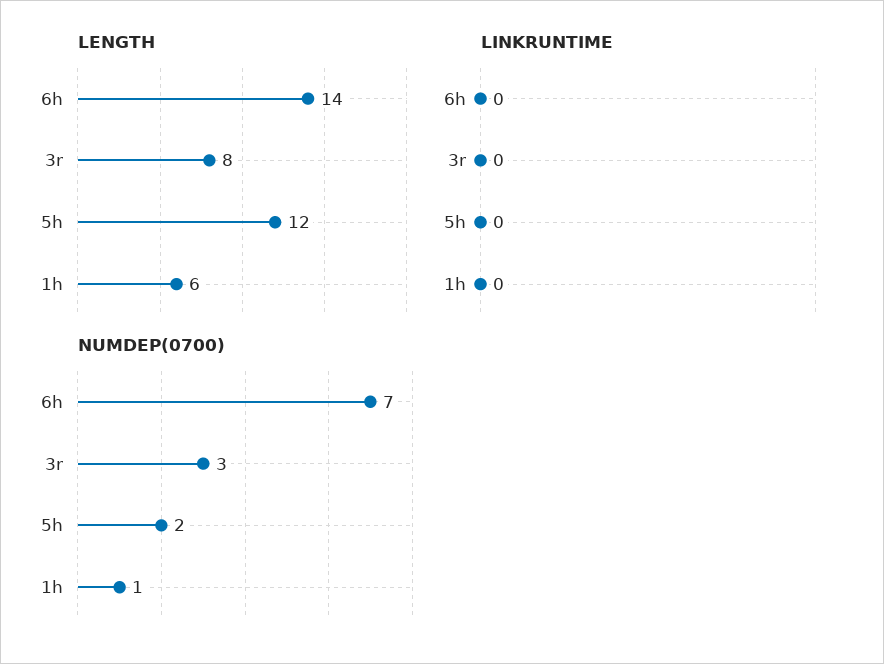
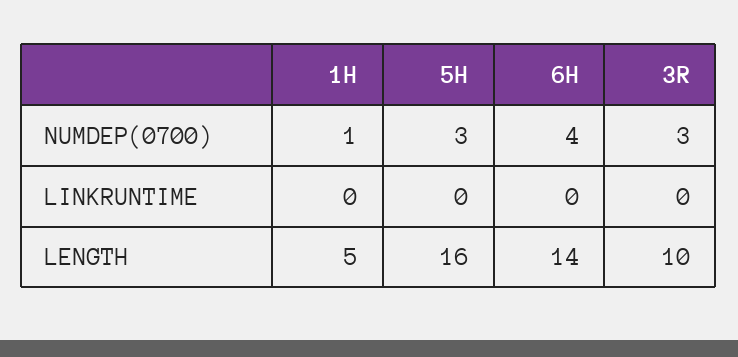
LENGTH, 3r: 8 -> 10
LENGTH, 5h: 12 -> 16
LENGTH, 1h: 6 -> 5
NUMDEP(0700), 6h: 7 -> 4
NUMDEP(0700), 5h: 2 -> 3

